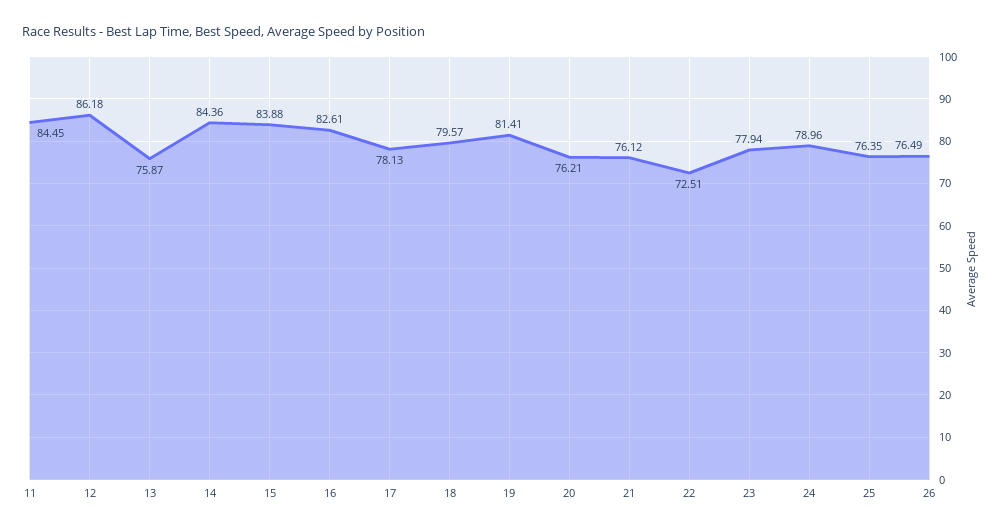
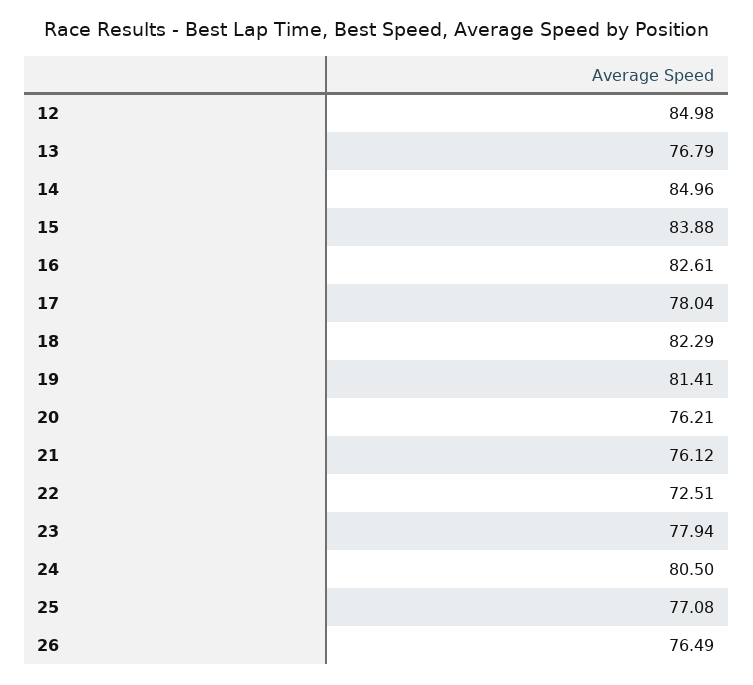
11: 84.45 -> none
12: 86.18 -> 84.98
13: 75.87 -> 76.79
14: 84.36 -> 84.96
17: 78.13 -> 78.04
18: 79.57 -> 82.29
24: 78.96 -> 80.5
25: 76.35 -> 77.08

